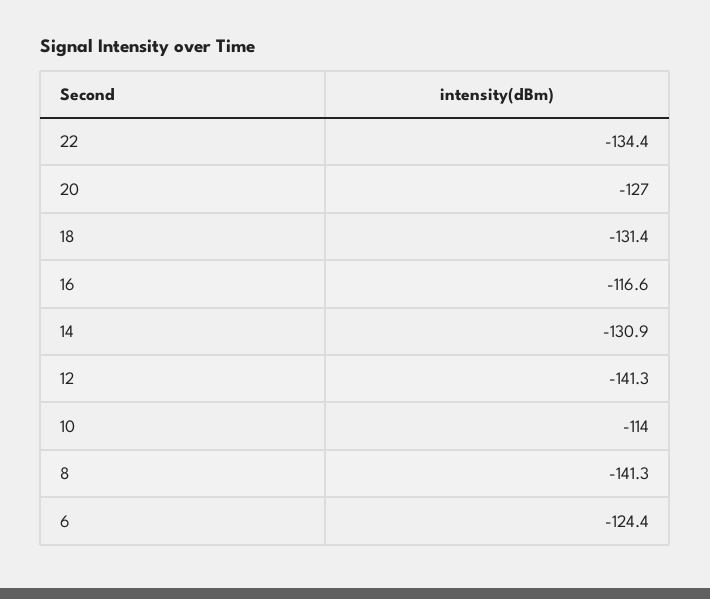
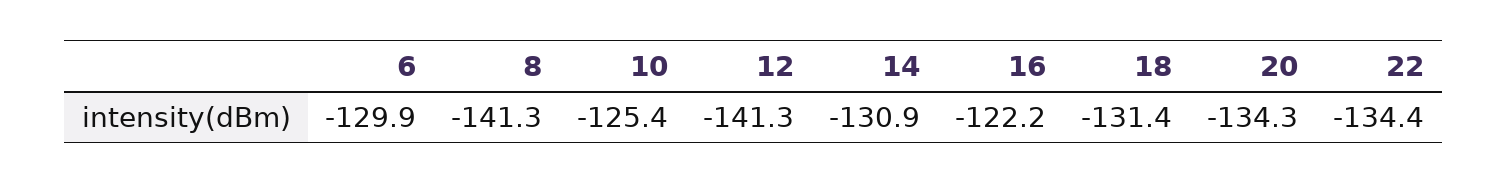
20: -127 -> -134.3
16: -116.6 -> -122.2
10: -114 -> -125.4
6: -124.4 -> -129.9

